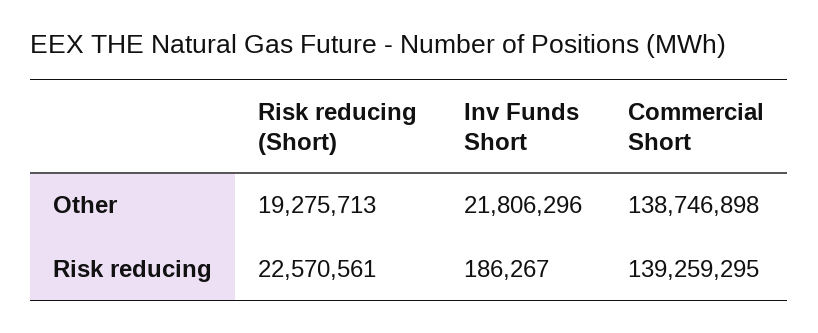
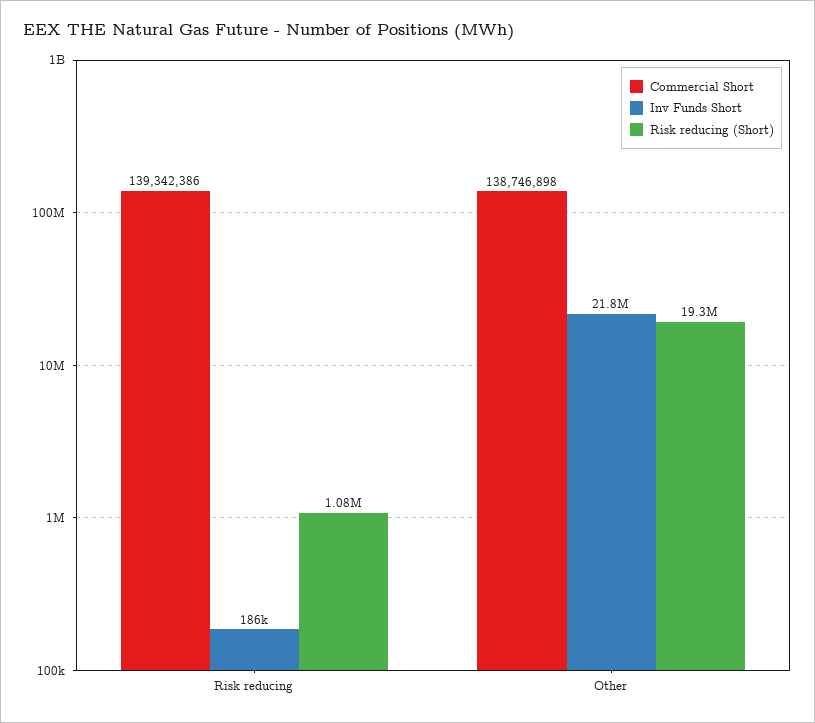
Risk reducing (Short), Risk reducing: 22570561 -> 1080000
Commercial Short, Risk reducing: 139259295 -> 139342386

